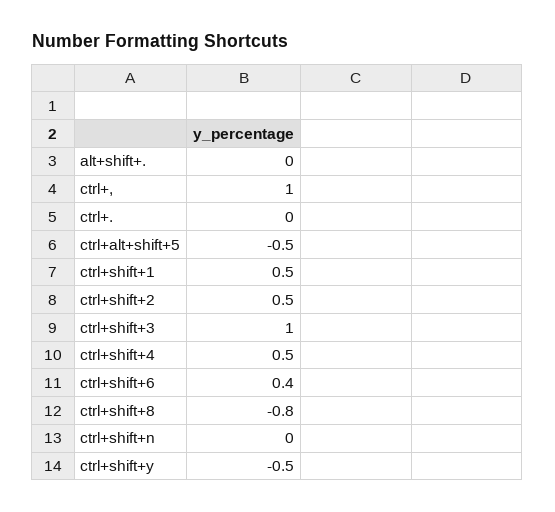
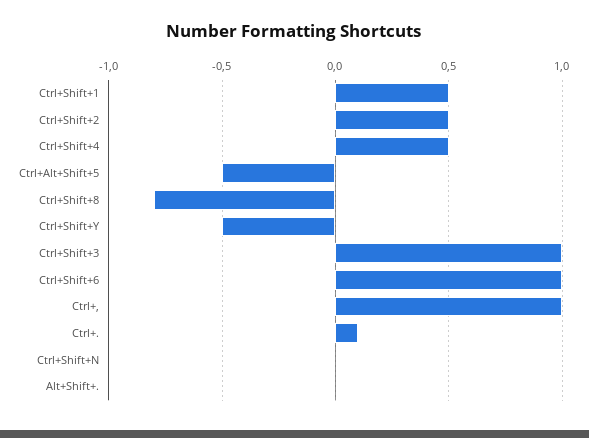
ctrl+.: 0 -> 0.1
ctrl+shift+6: 0.4 -> 1

